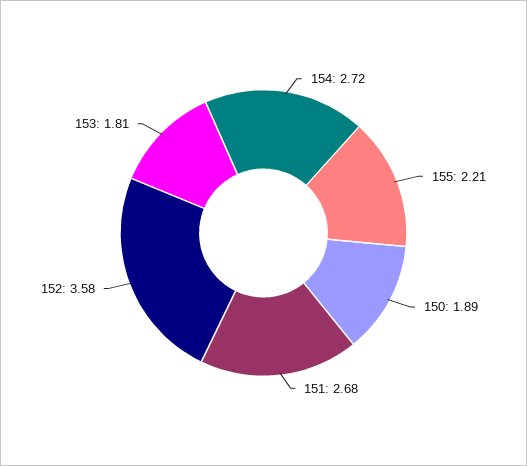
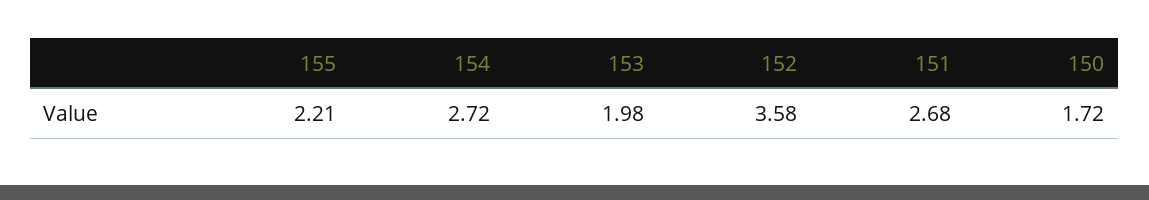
150: 1.89 -> 1.72
153: 1.81 -> 1.98

